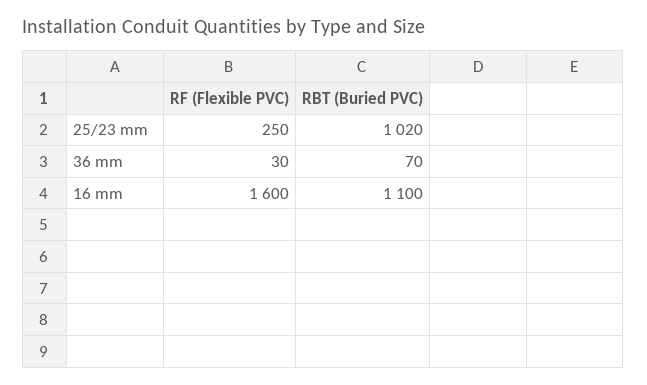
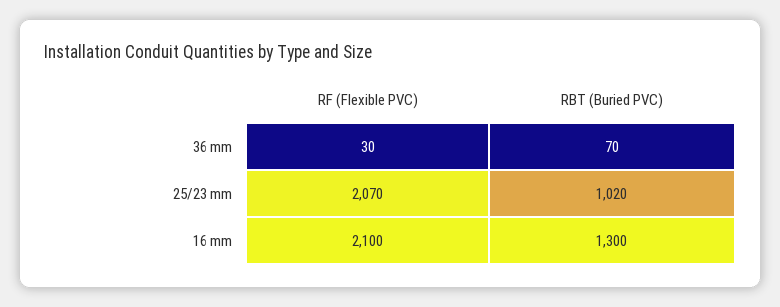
RF (Flexible PVC), 25/23 mm: 250 -> 2070
RF (Flexible PVC), 16 mm: 1600 -> 2100
RBT (Buried PVC), 16 mm: 1100 -> 1300

